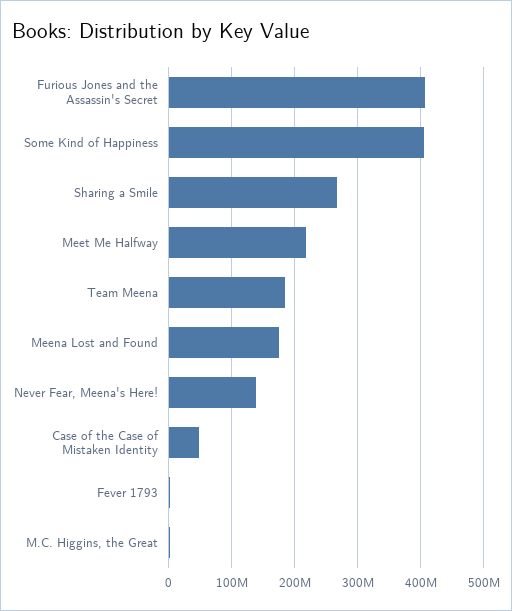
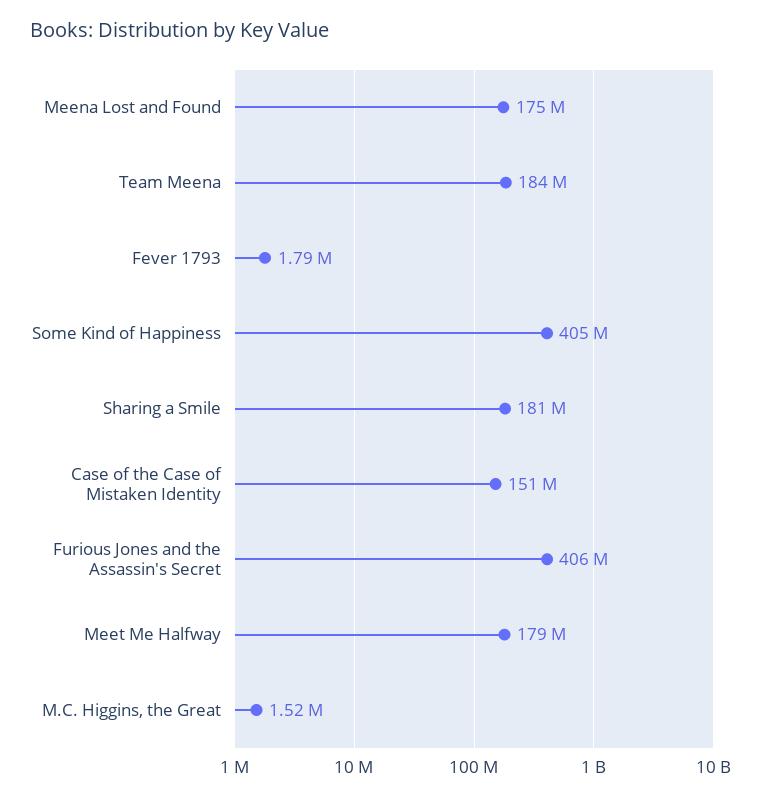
Sharing a Smile: 270000000 -> 181000000
Meet Me Halfway: 220000000 -> 179000000
Never Fear, Meena's Here!: 140000000 -> none
Case of the Case of Mistaken Identity: 50000000 -> 151000000

